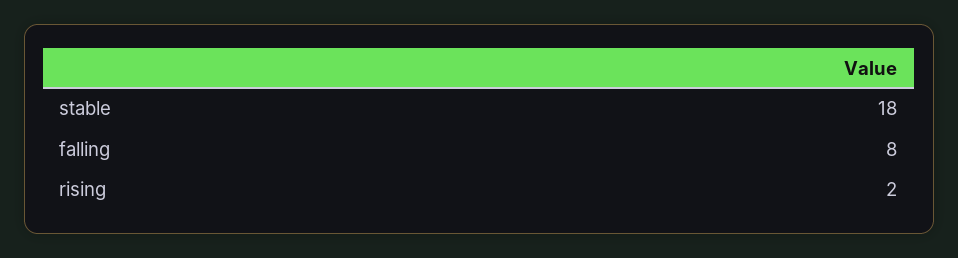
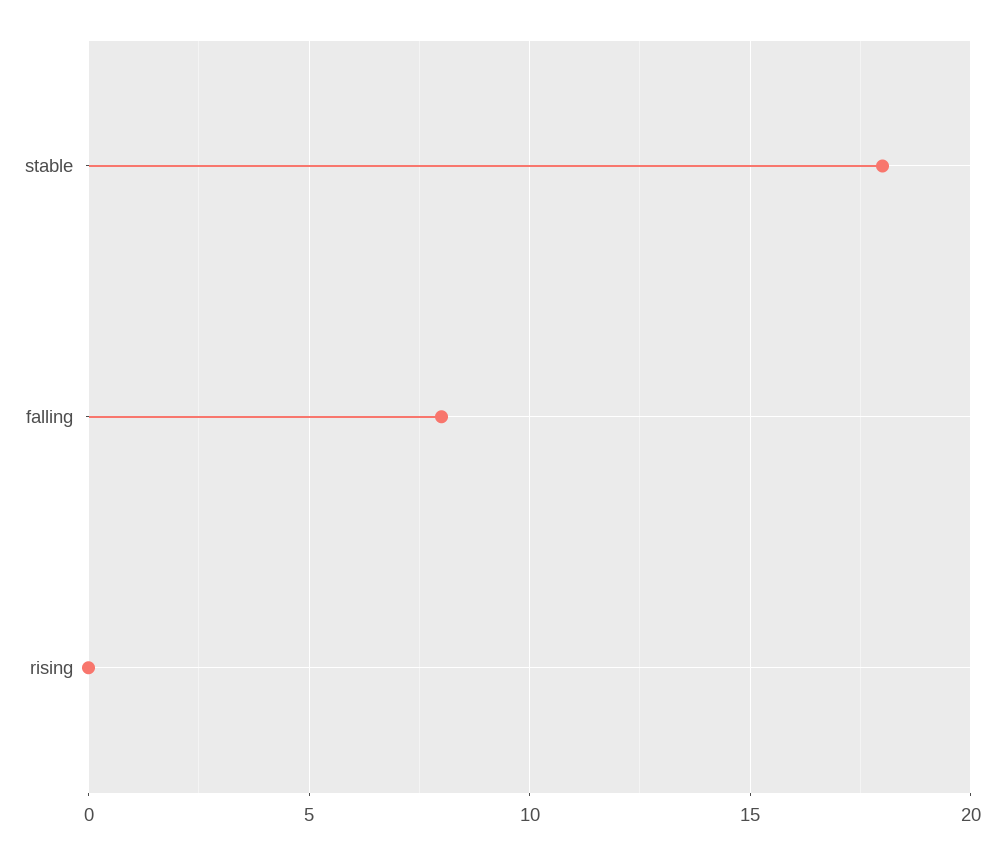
rising: 2 -> 0

